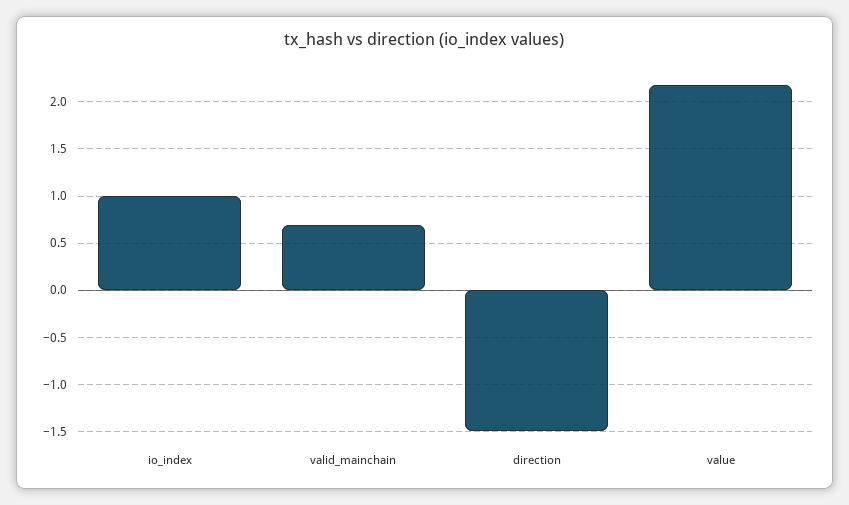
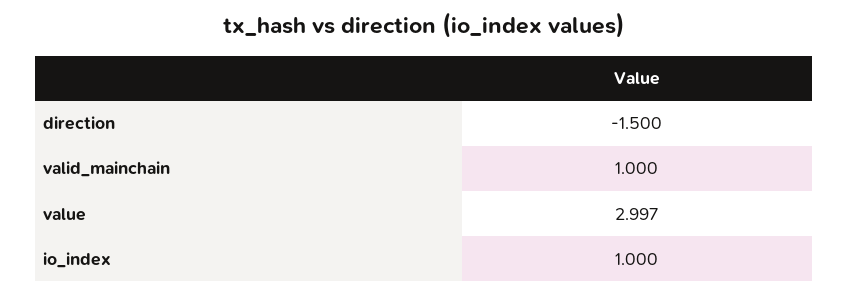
valid_mainchain: 0.7 -> 1
value: 2.2 -> 2.997

